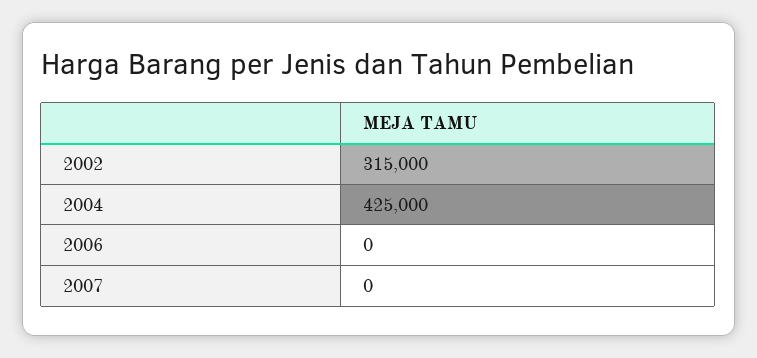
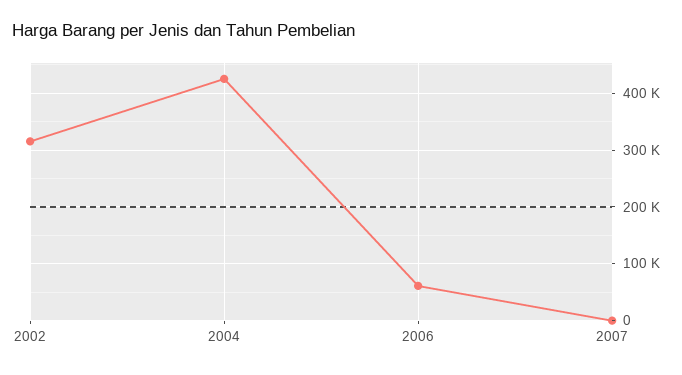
2006: 0 -> 60000

